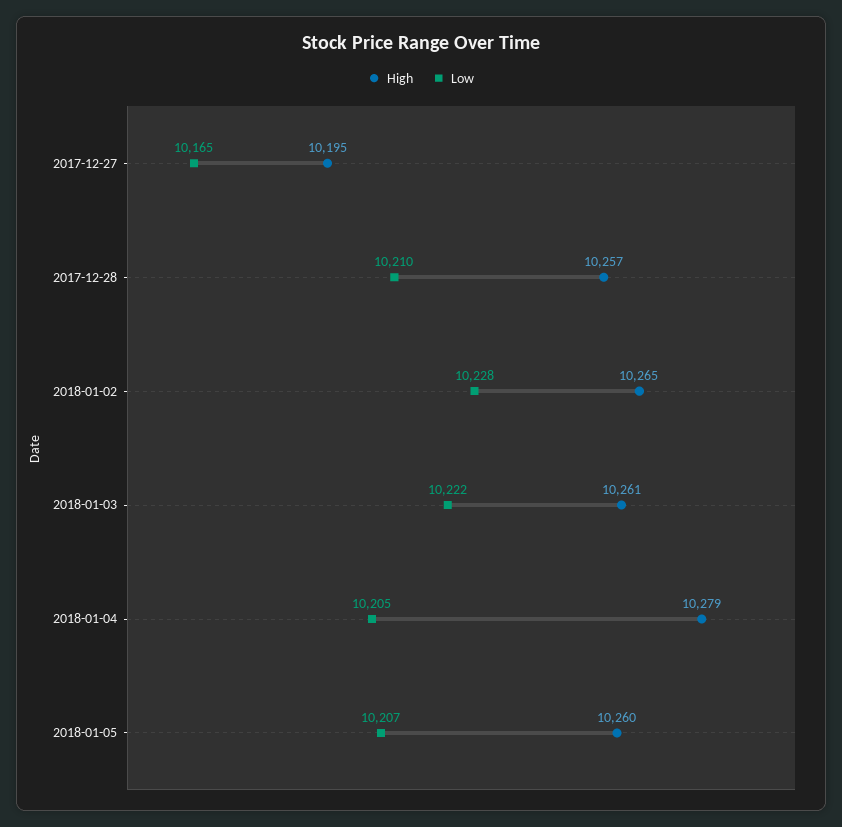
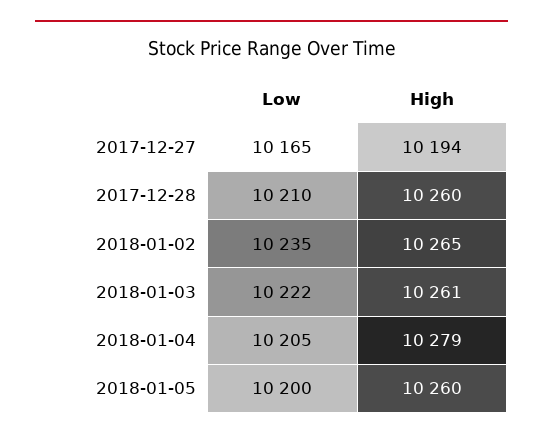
High, 2017-12-27: 10195 -> 10194
High, 2017-12-28: 10257 -> 10260
Low, 2018-01-02: 10228 -> 10235
Low, 2018-01-05: 10207 -> 10200

